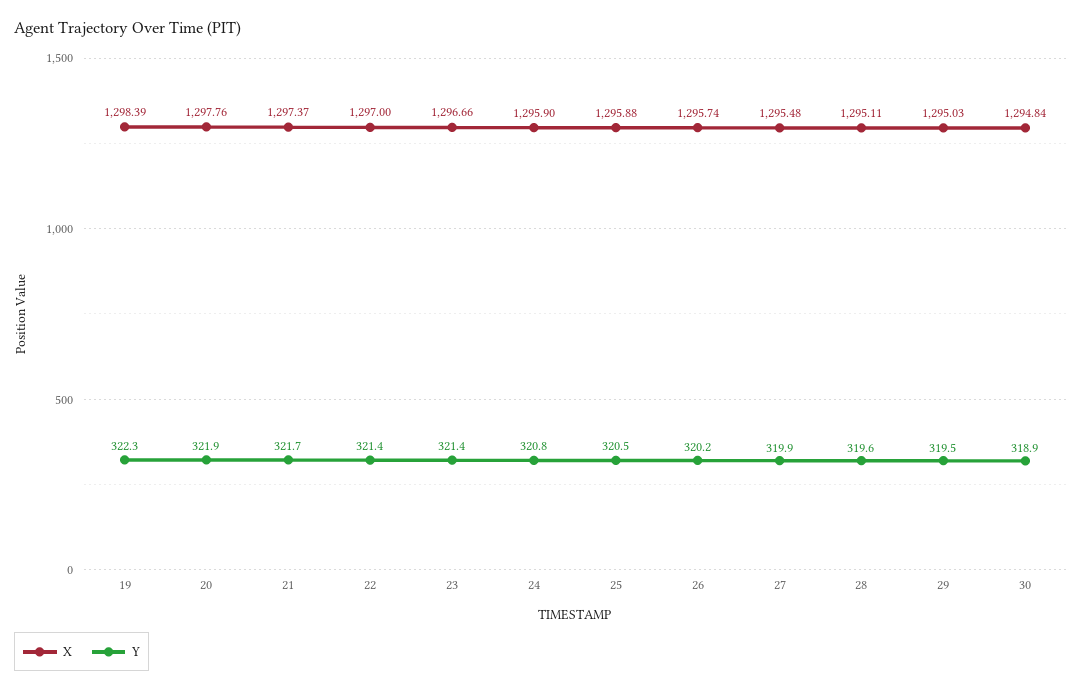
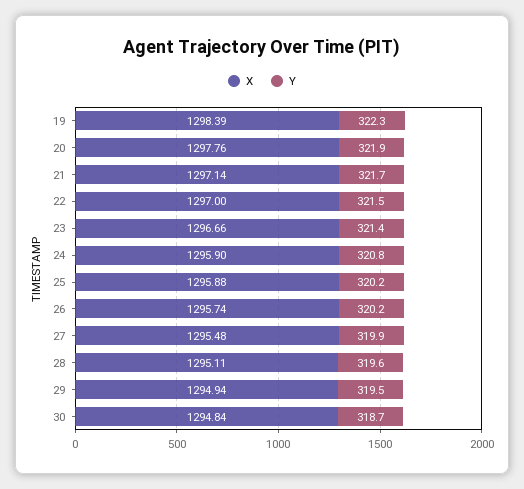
X, 21: 1297.37 -> 1297.14
Y, 22: 321.4 -> 321.5
Y, 25: 320.5 -> 320.2
X, 29: 1295.03 -> 1294.94
Y, 30: 318.9 -> 318.7

